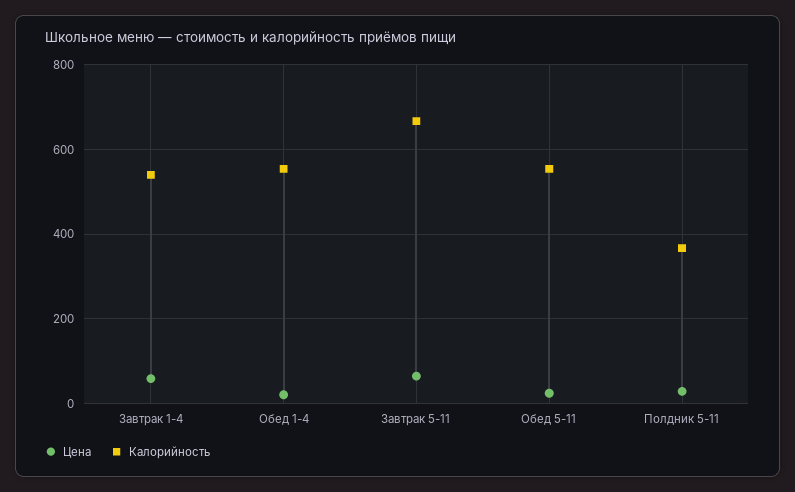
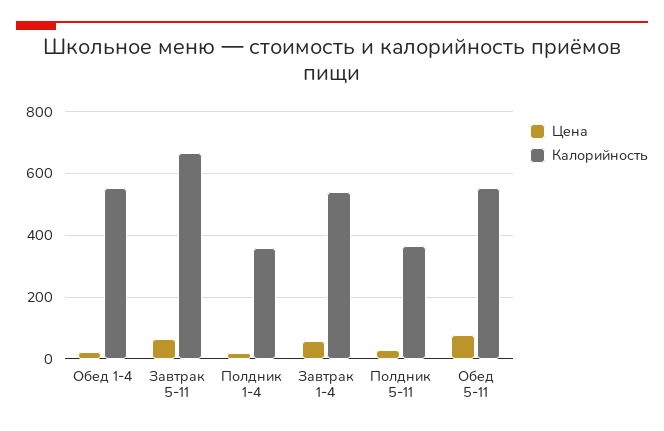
Цена, Обед 5-11: 20 -> 80
Цена, Полдник 1-4: none -> 20
Калорийность, Полдник 1-4: none -> 360

